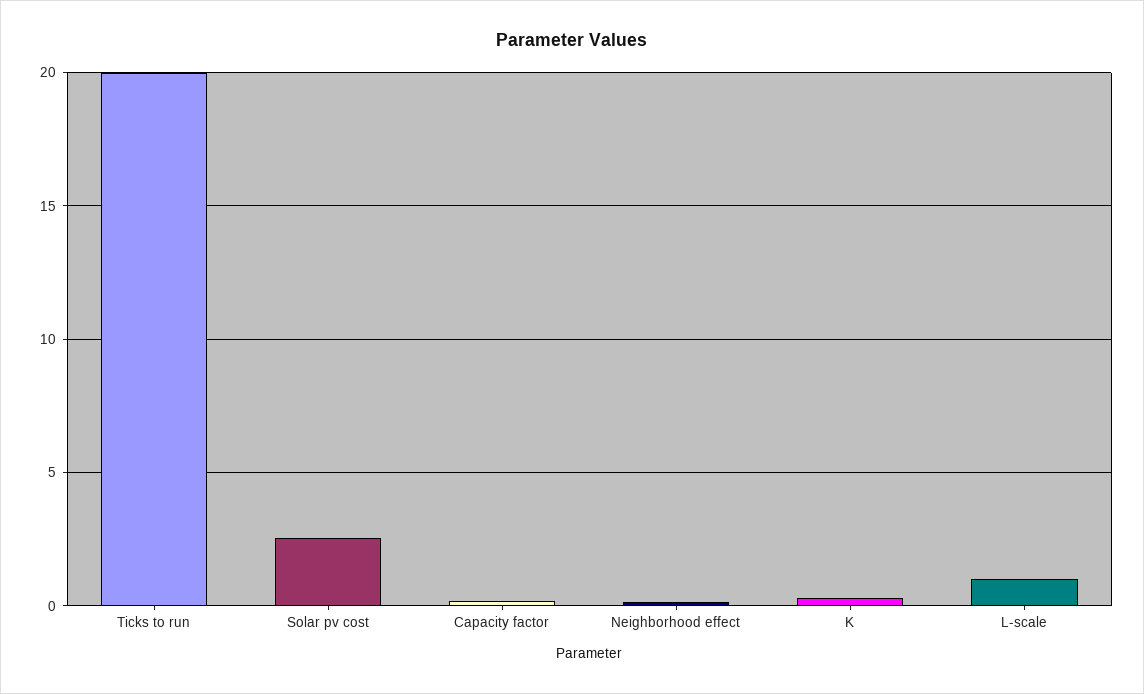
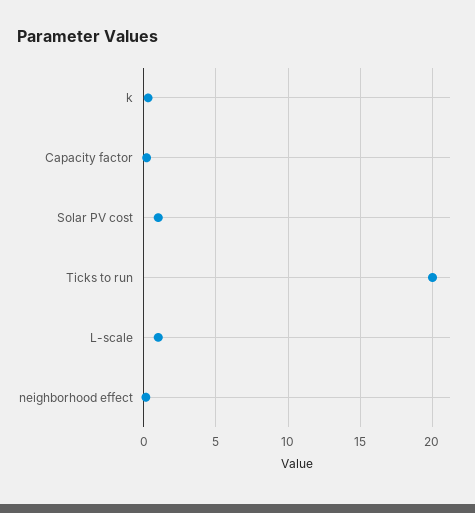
Solar pv cost: 2.5 -> 1

